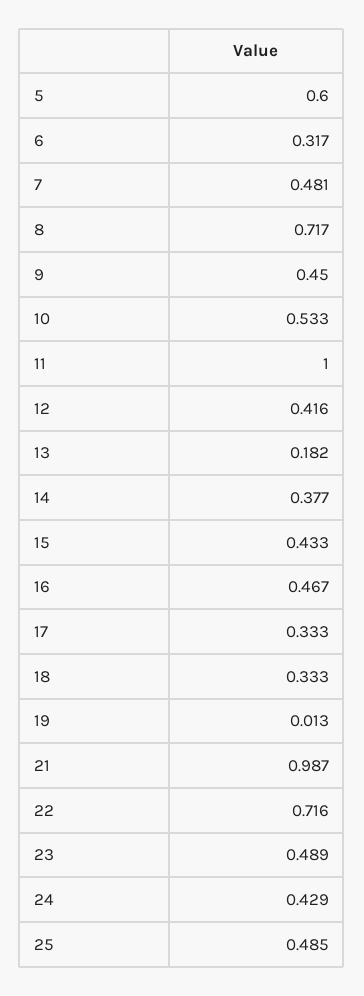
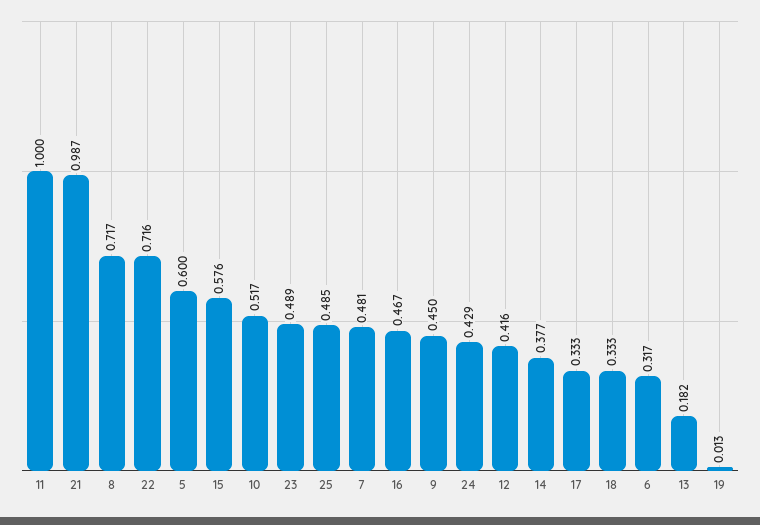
10: 0.533 -> 0.517
15: 0.433 -> 0.576

